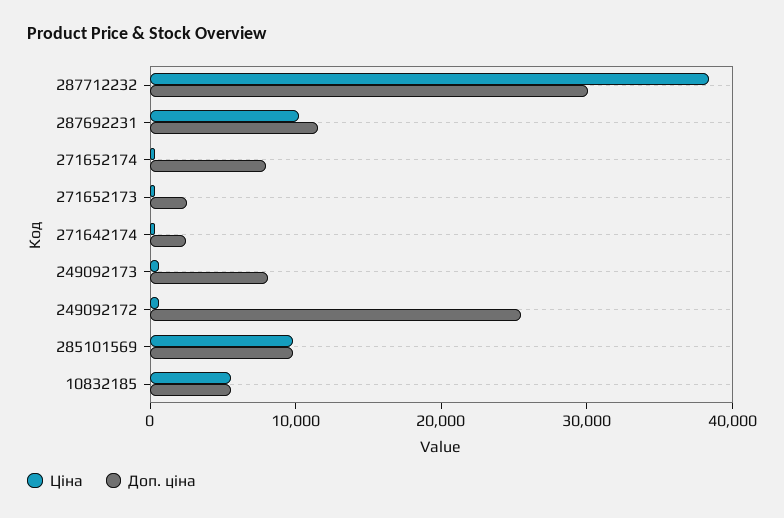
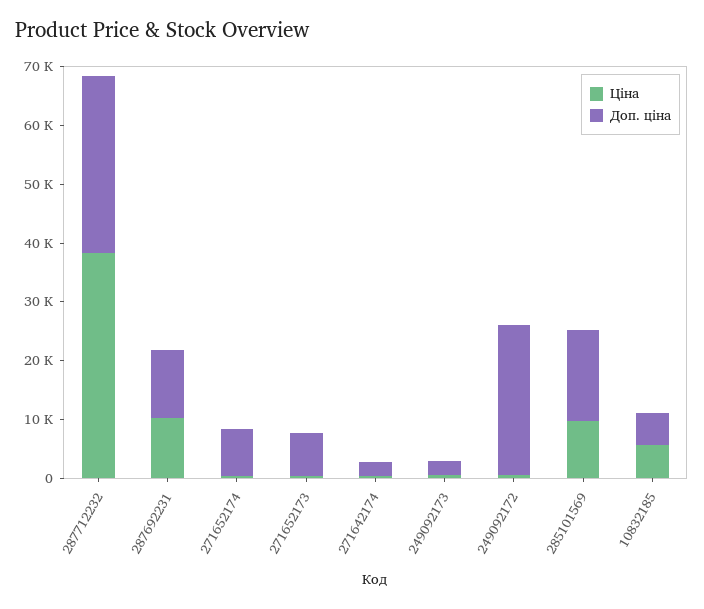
Доп. ціна, 271652173: 2000 -> 8000
Доп. ціна, 249092173: 8000 -> 2000
Доп. ціна, 285101569: 10000 -> 16000

